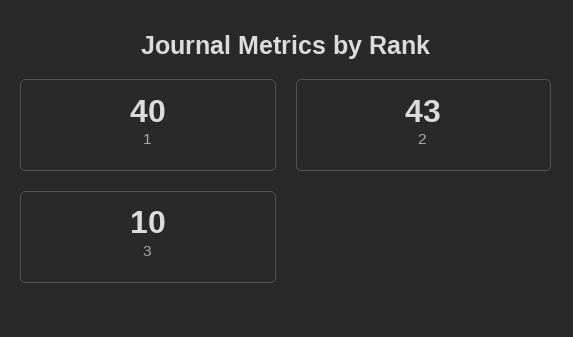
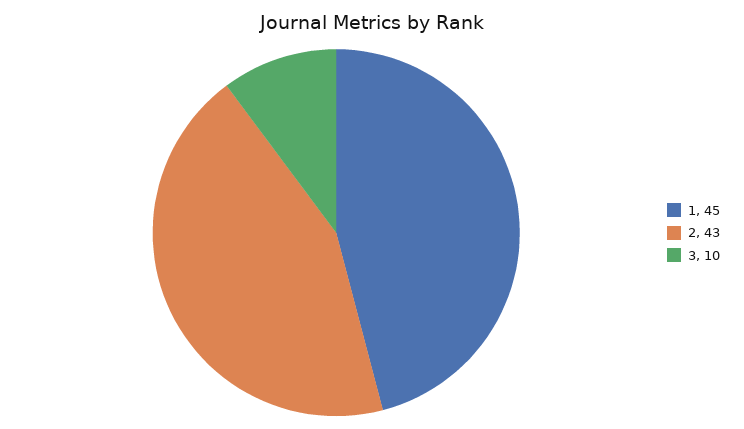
1: 40 -> 45

